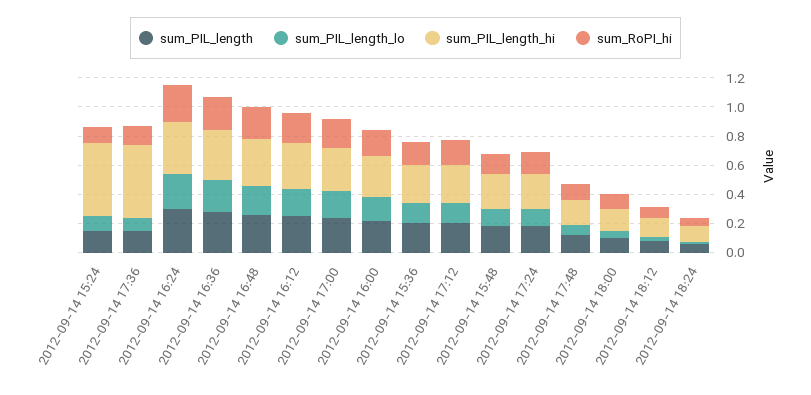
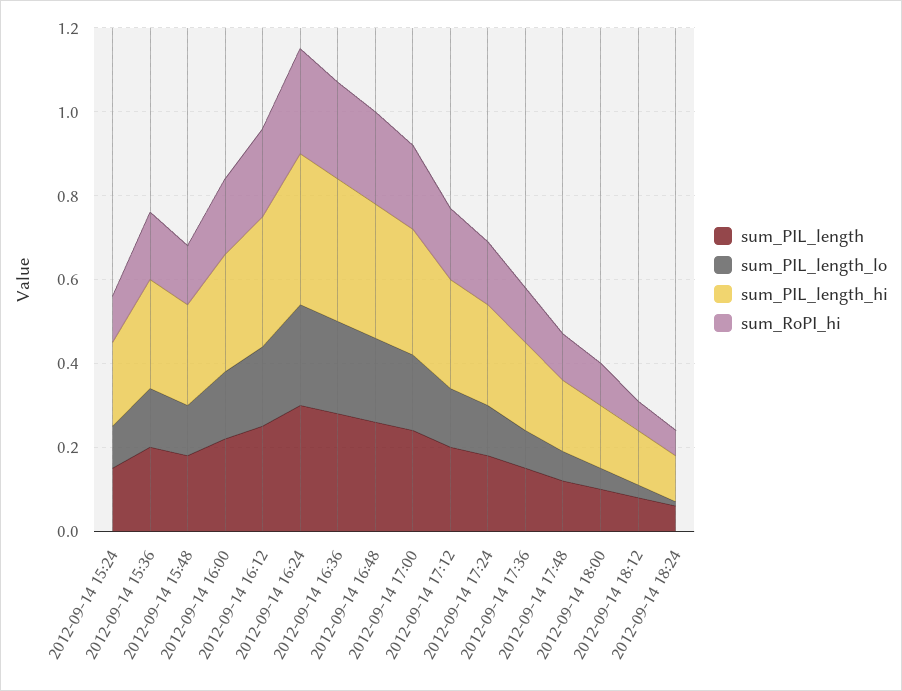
sum_PIL_length_hi, 2012-09-14 15:24: 0.5 -> 0.2
sum_PIL_length_hi, 2012-09-14 17:36: 0.5 -> 0.2

